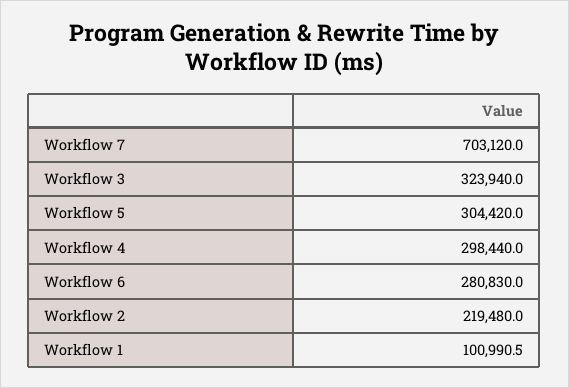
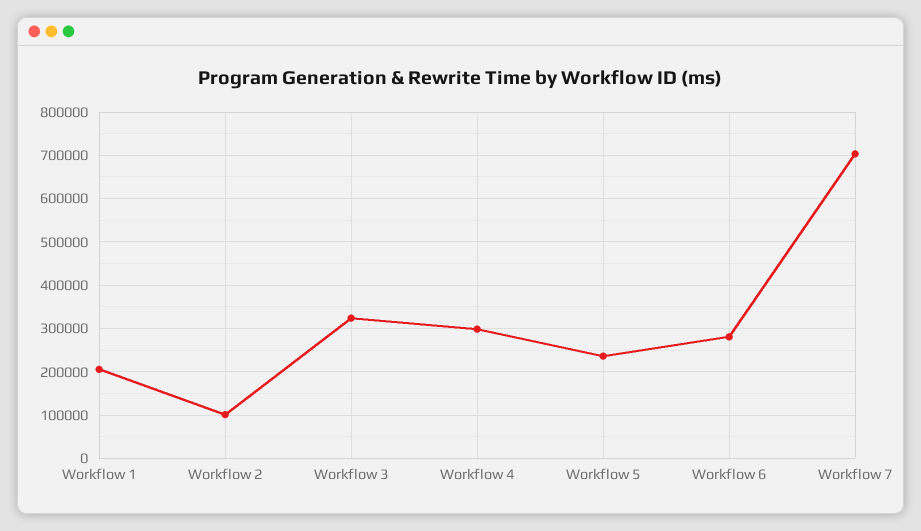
Workflow 5: 304420 -> 240000
Workflow 2: 219480 -> 100000
Workflow 1: 100990.5 -> 200000

